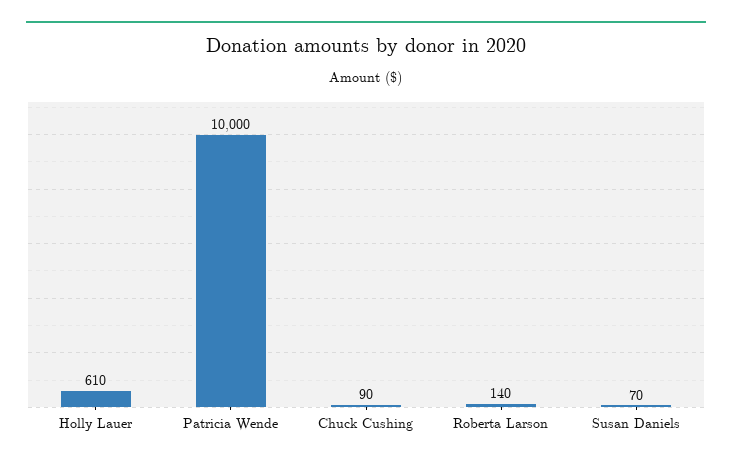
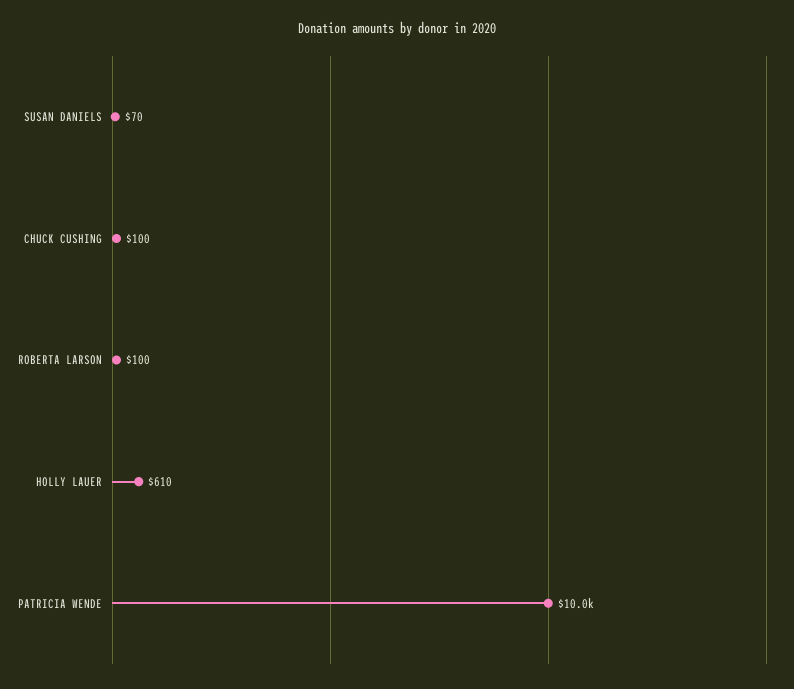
Chuck Cushing: 90 -> 100
Roberta Larson: 140 -> 100

